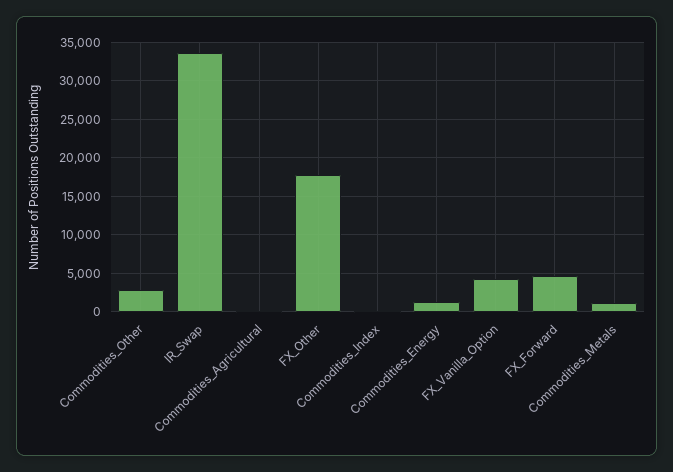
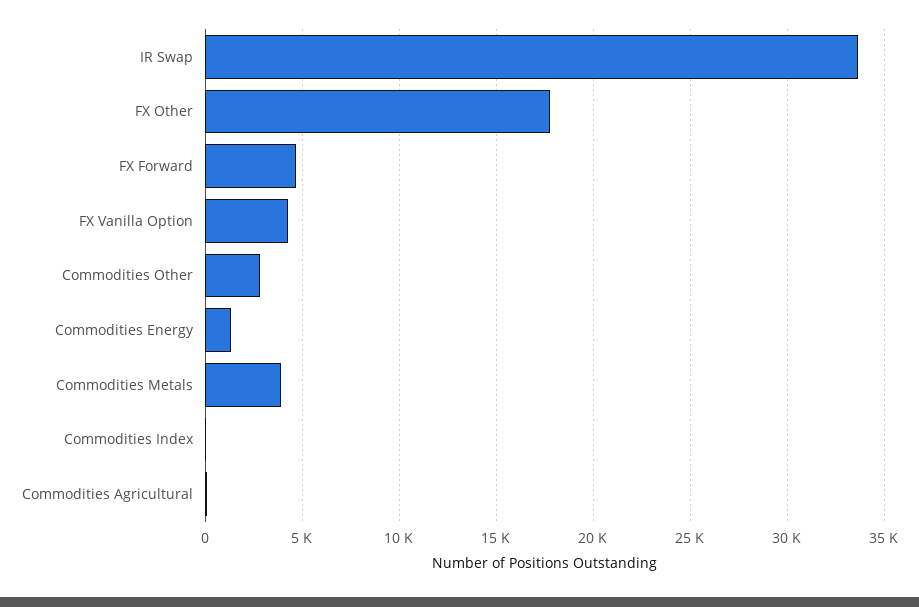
Commodities_Metals: 1000 -> 4000

